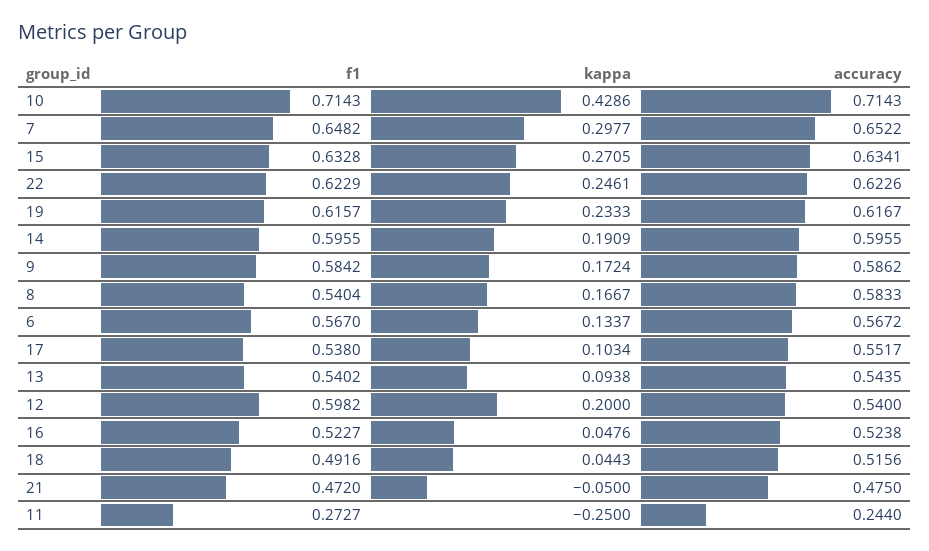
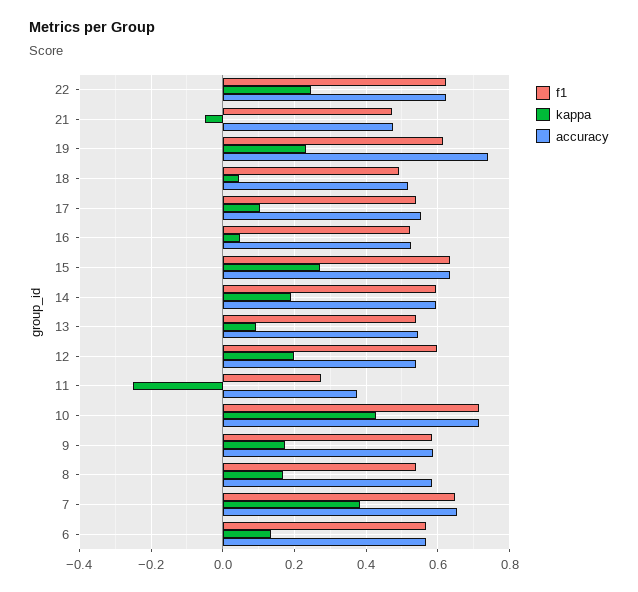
kappa, 7: 0.2977 -> 0.38
accuracy, 19: 0.6167 -> 0.74
accuracy, 11: 0.244 -> 0.38

